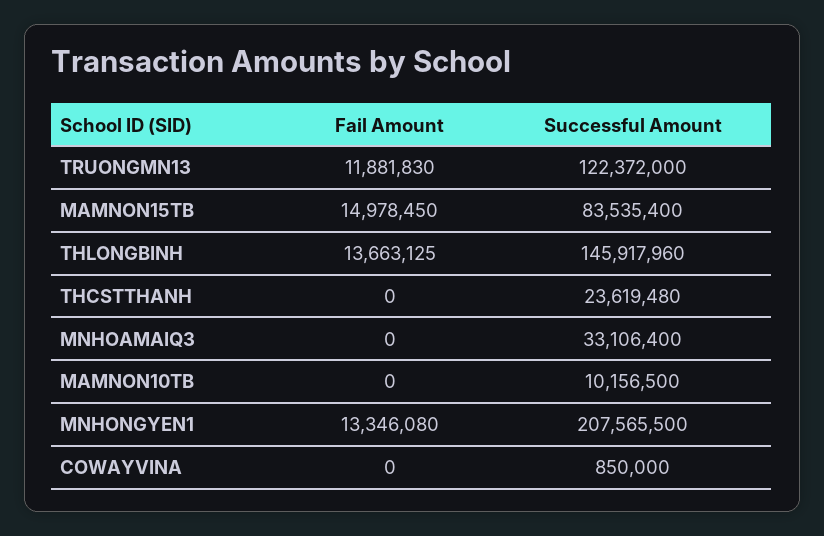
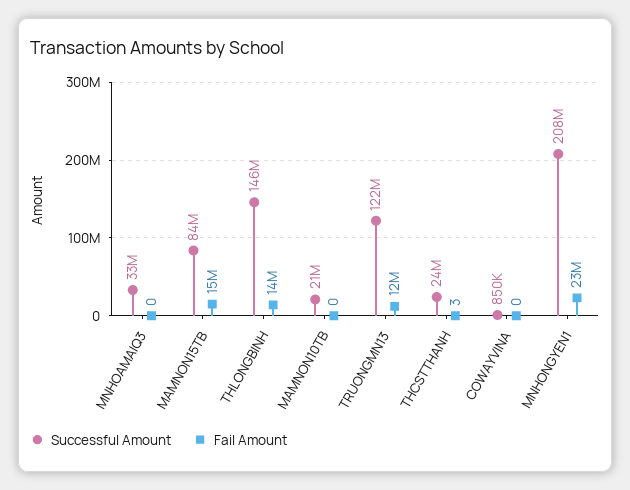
Fail Amount, THCSTTHANH: 0 -> 3
Successful Amount, MAMNON10TB: 10156500 -> 21000000
Fail Amount, MNHONGYEN1: 13346080 -> 23000000

